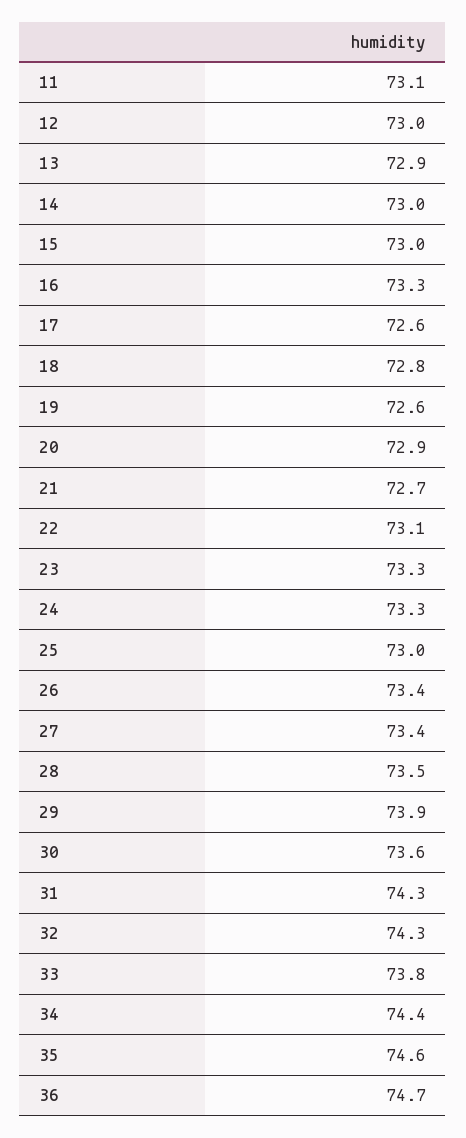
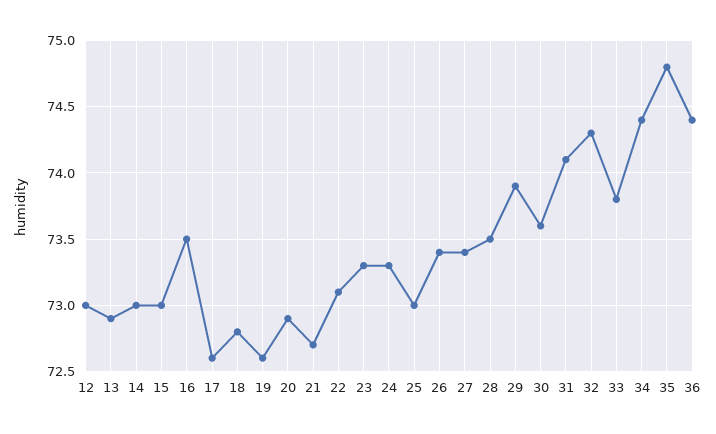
11: 73.1 -> none
16: 73.3 -> 73.5
31: 74.3 -> 74.1
35: 74.6 -> 74.8
36: 74.7 -> 74.4

